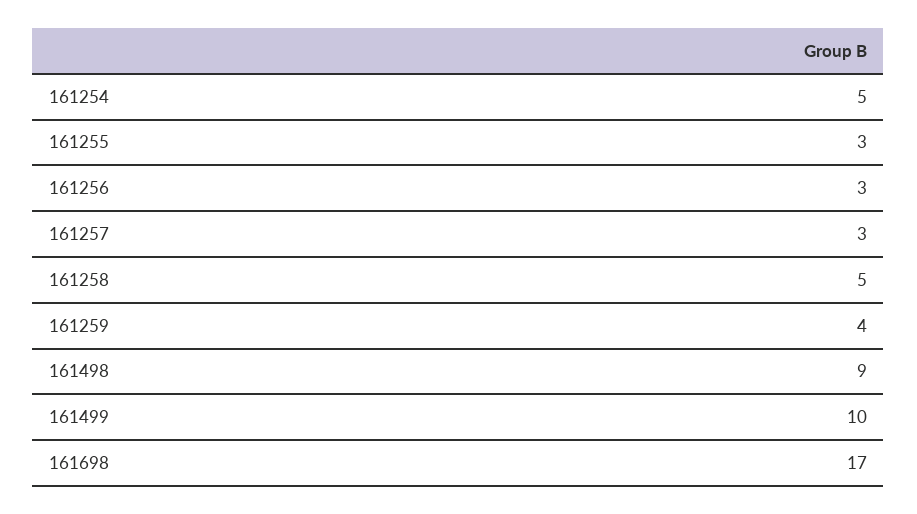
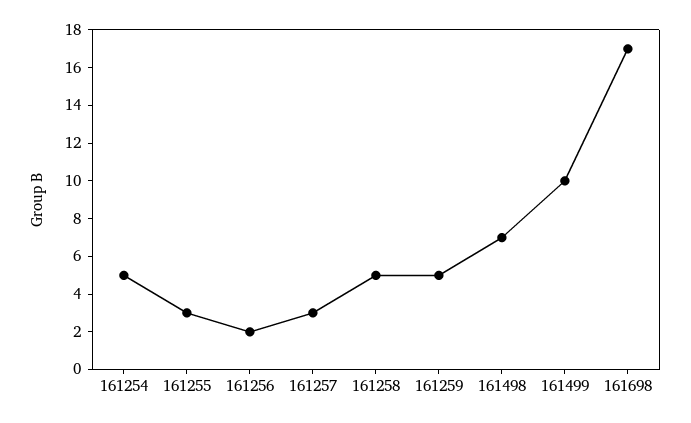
161256: 3 -> 2
161259: 4 -> 5
161498: 9 -> 7

